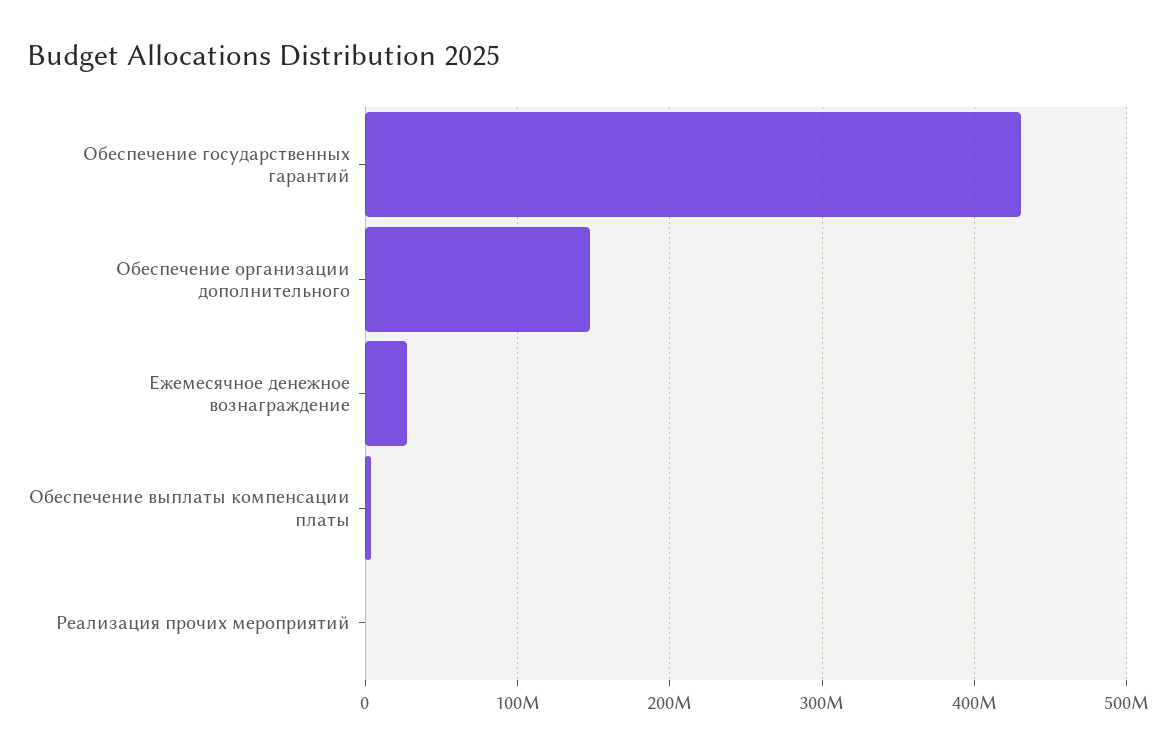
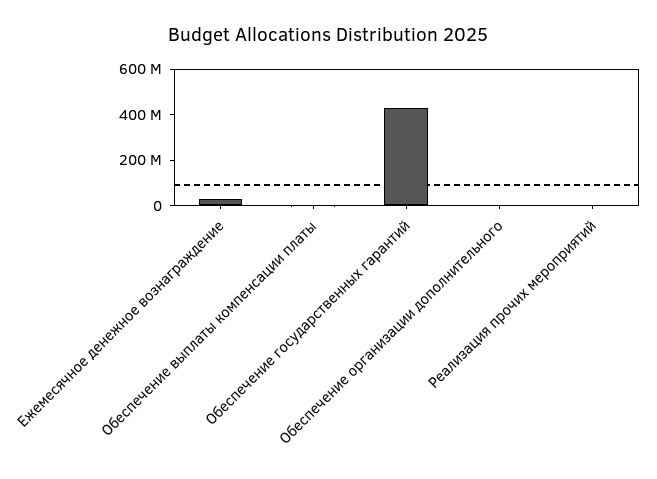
Обеспечение организации дополнительного: 150000000 -> 0

